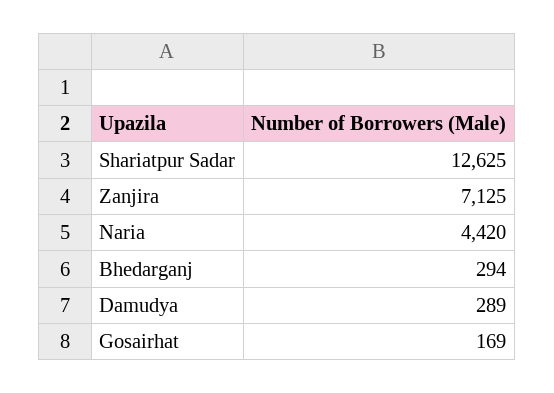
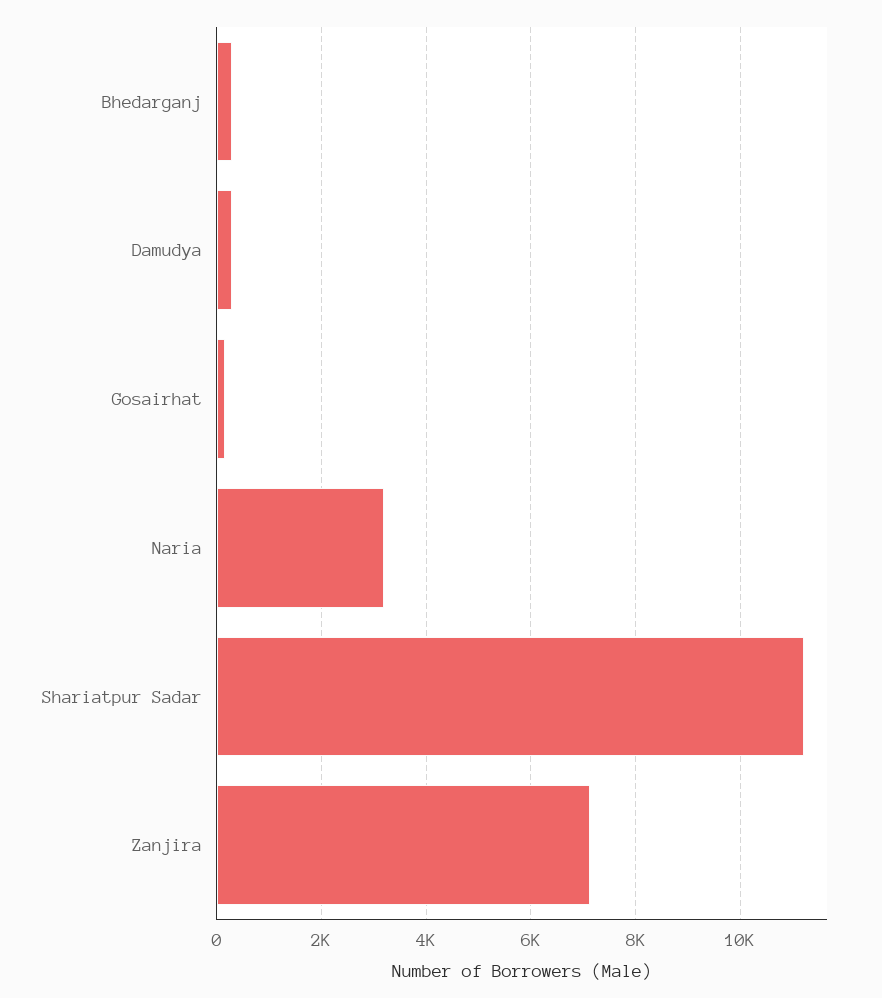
Shariatpur Sadar: 12625 -> 11200
Naria: 4420 -> 3200

